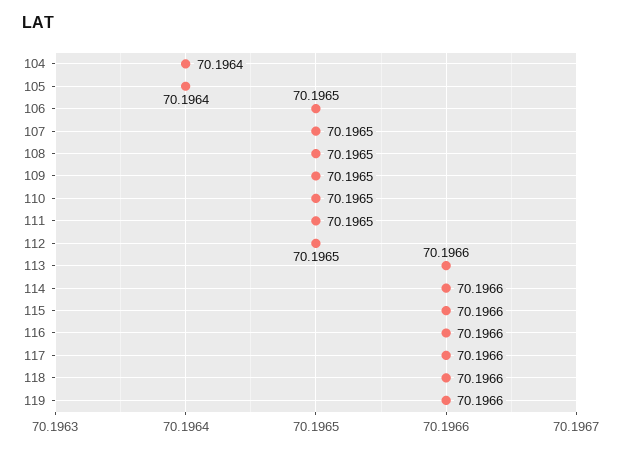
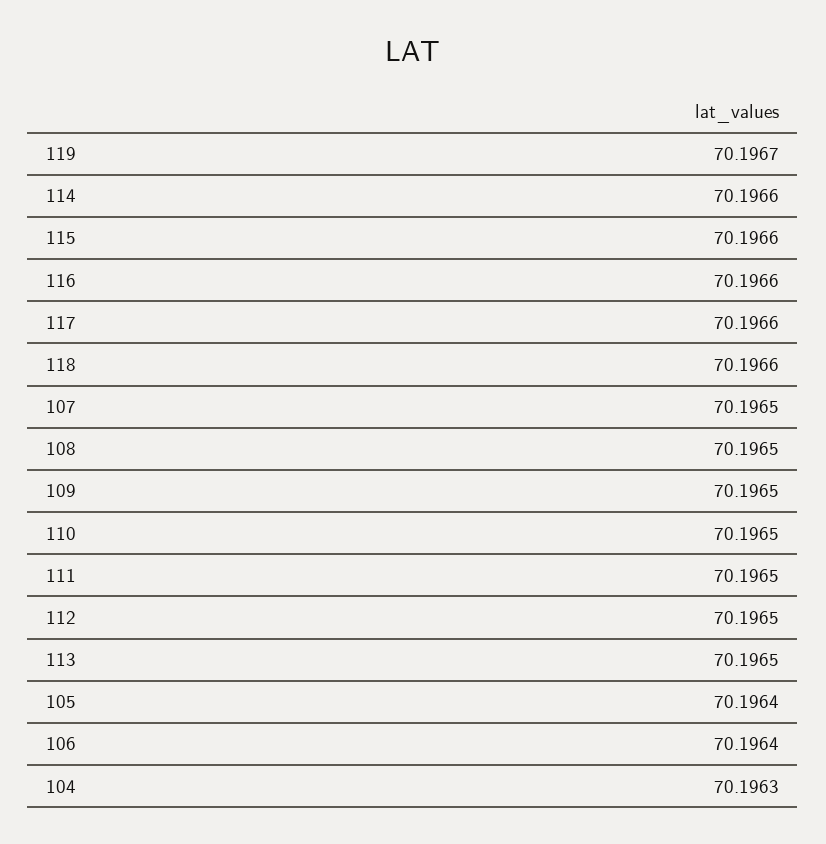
104: 70.1964 -> 70.1963
106: 70.1965 -> 70.1964
113: 70.1966 -> 70.1965
119: 70.1966 -> 70.1967

